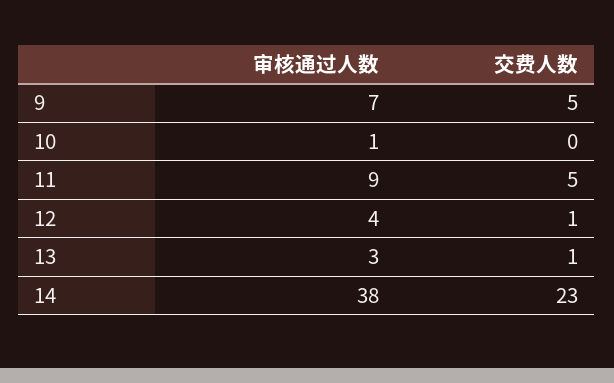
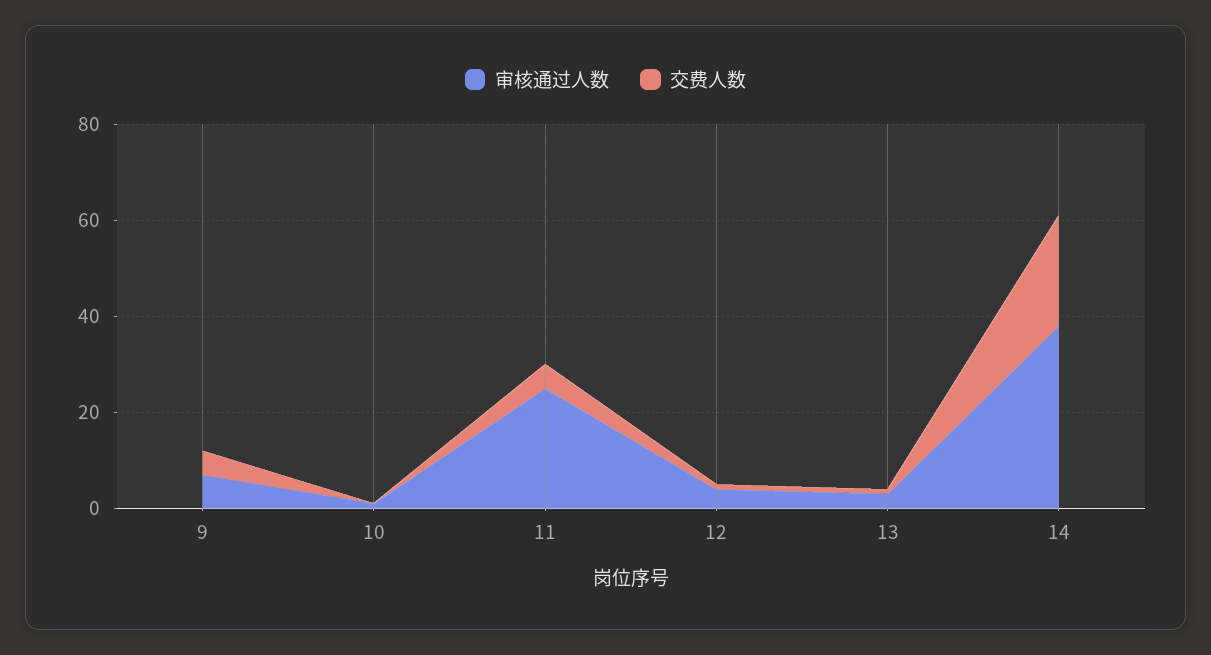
审核通过人数, 11: 9 -> 25

